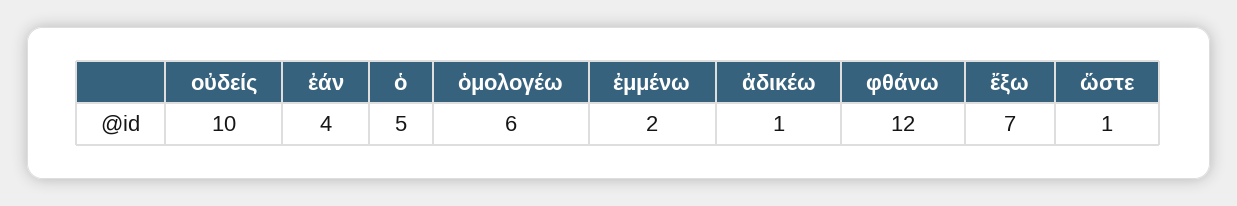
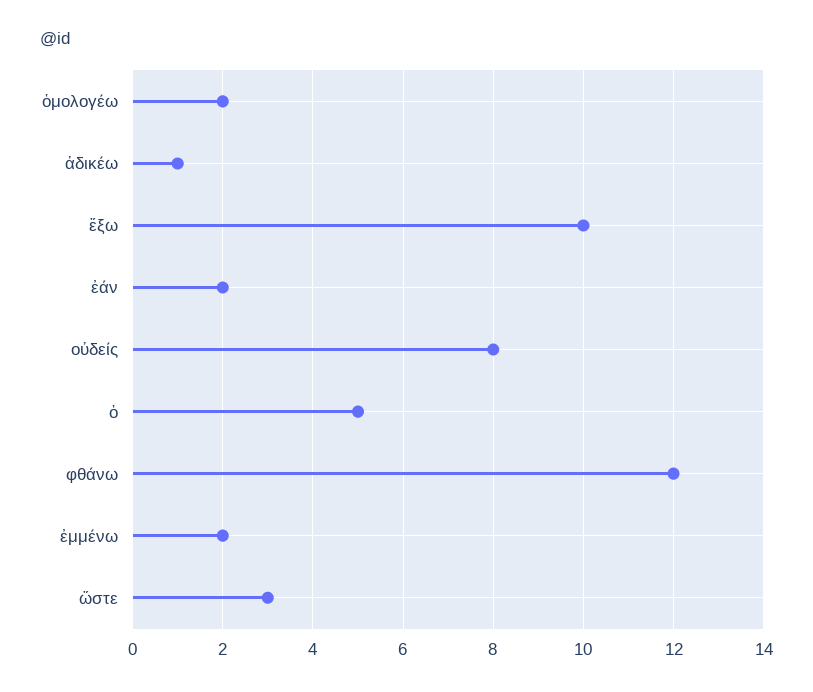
οὐδείς: 10 -> 8
ἐάν: 4 -> 2
ὁμολογέω: 6 -> 2
ἔξω: 7 -> 10
ὥστε: 1 -> 3

